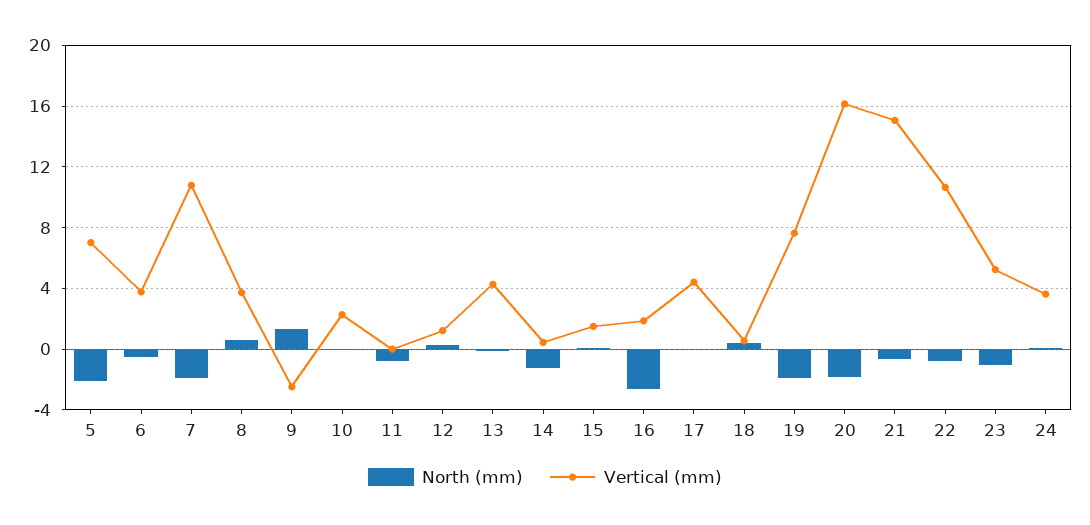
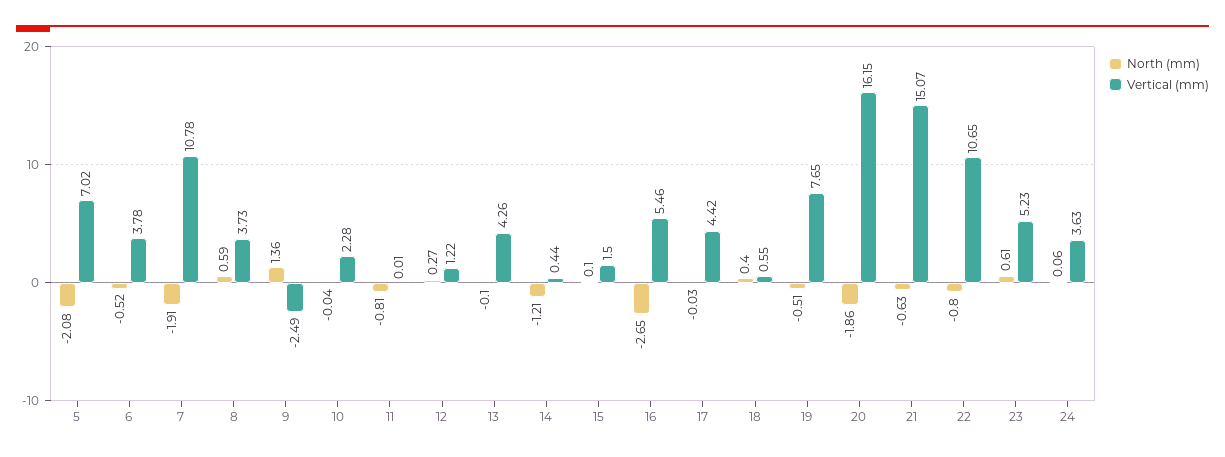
Vertical (mm), 16: 2 -> 5.46
North (mm), 19: -2 -> -0.51
North (mm), 23: -1 -> 0.61

